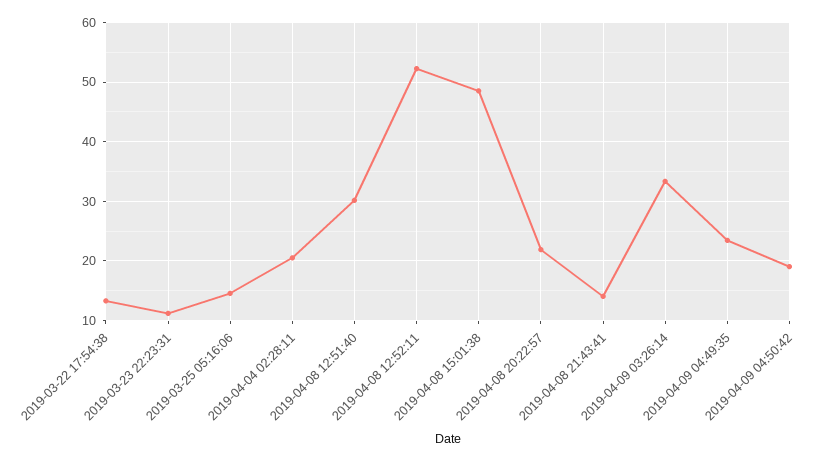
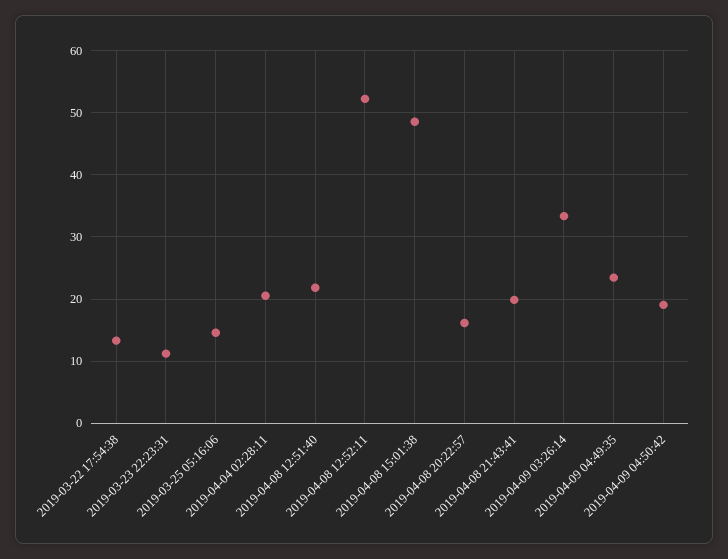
2019-04-08 12:51:40: 30 -> 22
2019-04-08 20:22:57: 22 -> 16
2019-04-08 21:43:41: 14 -> 20

